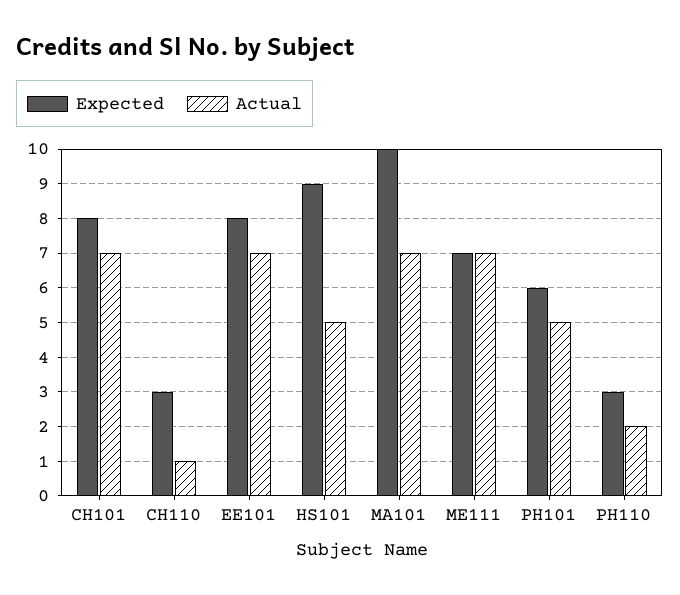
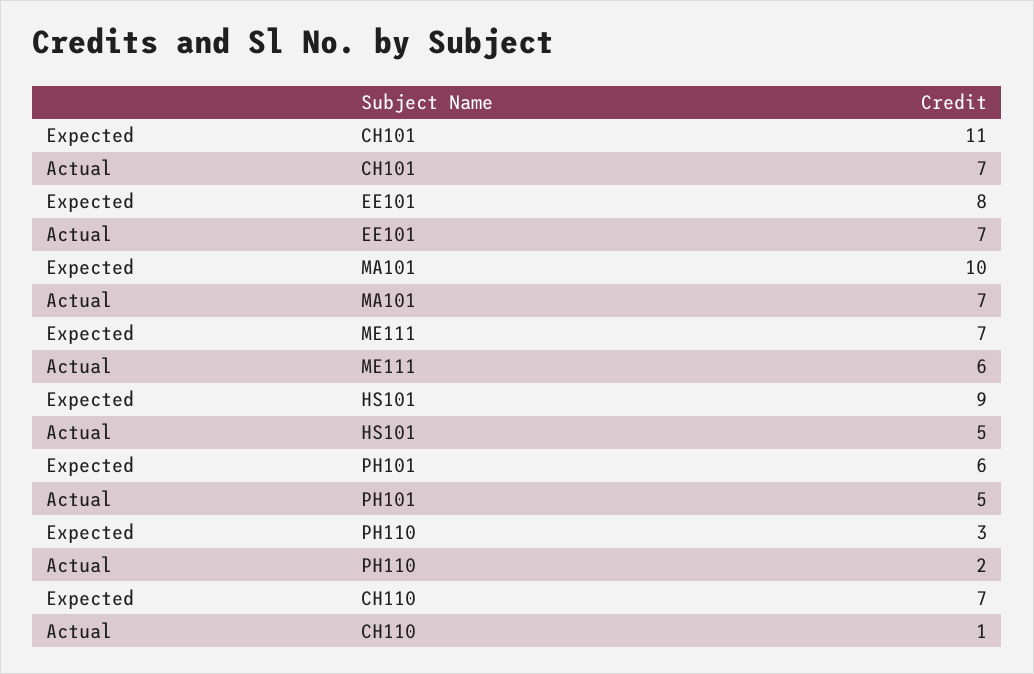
Expected, CH101: 8 -> 11
Expected, CH110: 3 -> 7
Actual, ME111: 7 -> 6

